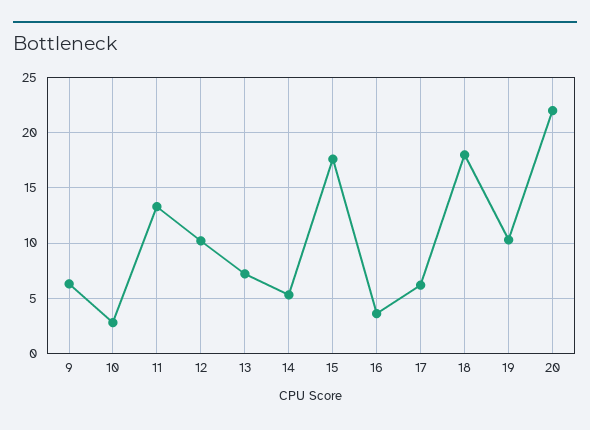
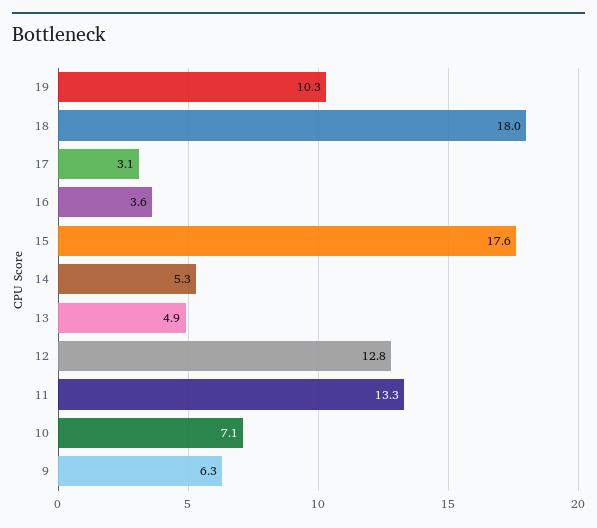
10: 3 -> 7.1
12: 10 -> 12.8
13: 7 -> 4.9
17: 6 -> 3.1
20: 22 -> none

